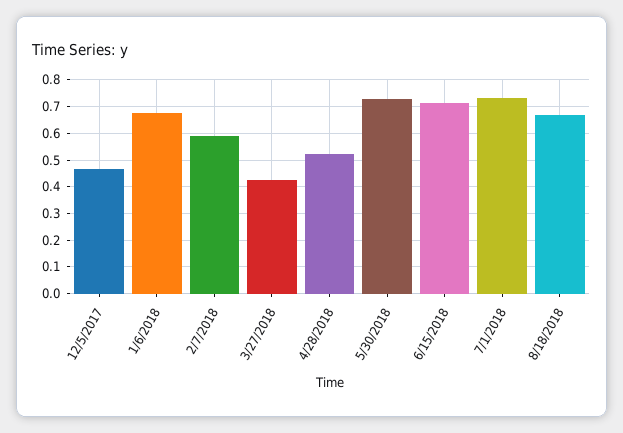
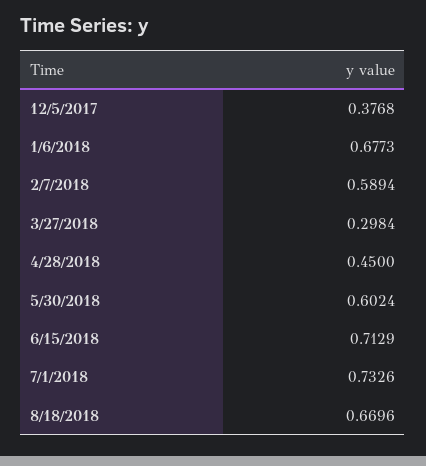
12/5/2017: 0.475 -> 0.3768
3/27/2018: 0.425 -> 0.2984
4/28/2018: 0.525 -> 0.45
5/30/2018: 0.725 -> 0.6024

